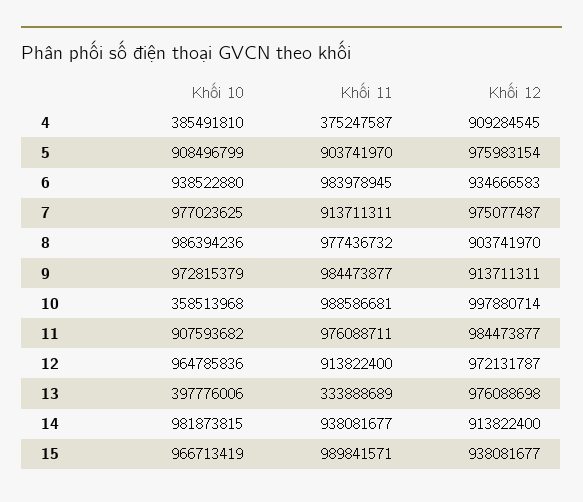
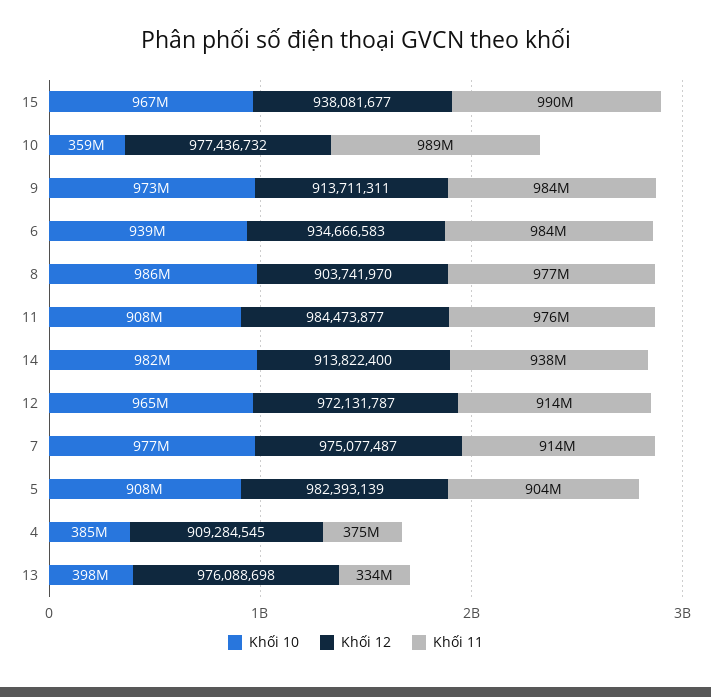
Khối 12, 5: 975983154 -> 982393139
Khối 12, 10: 997880714 -> 977436732

